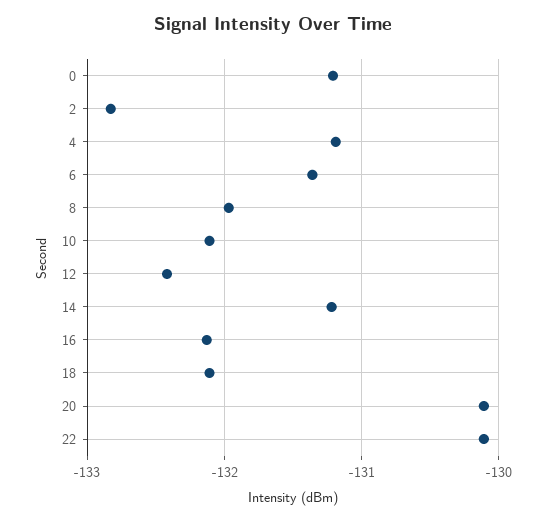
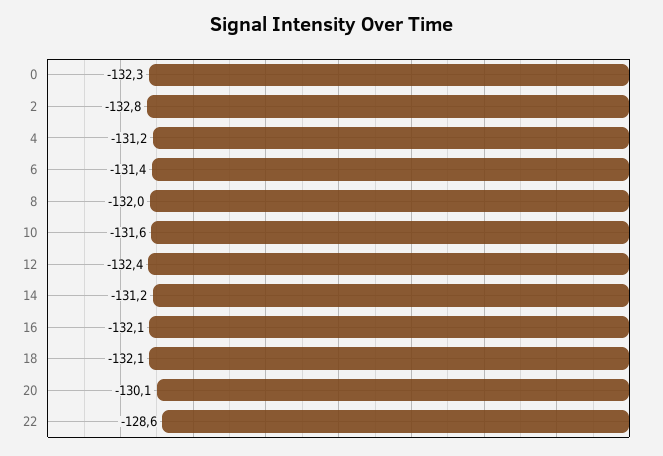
0: -131.2 -> -132.3
10: -132.1 -> -131.6
22: -130.1 -> -128.6

